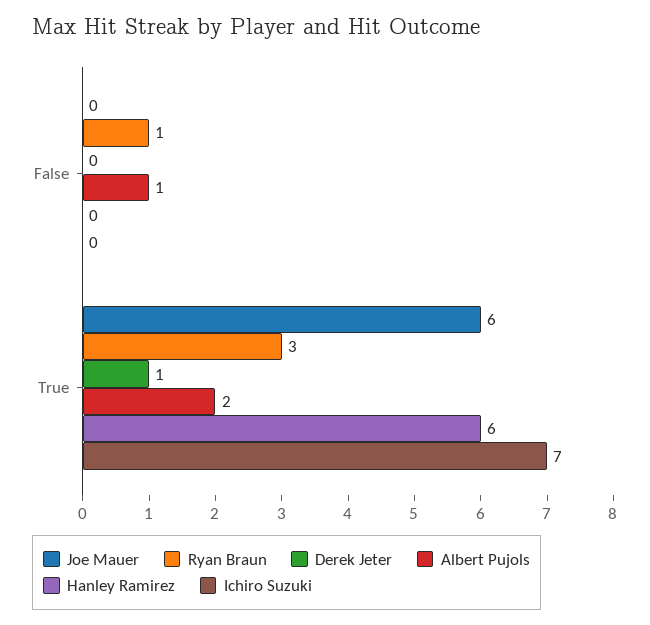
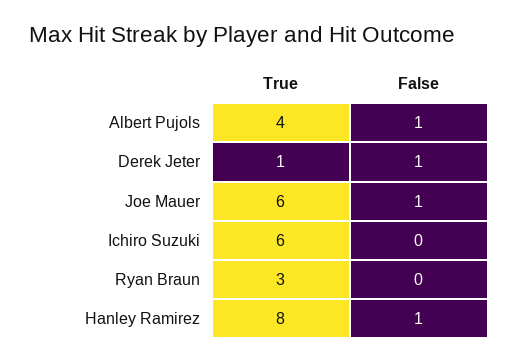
Joe Mauer, False: 0 -> 1
Ryan Braun, False: 1 -> 0
Derek Jeter, False: 0 -> 1
Hanley Ramirez, False: 0 -> 1
Albert Pujols, True: 2 -> 4
Hanley Ramirez, True: 6 -> 8
Ichiro Suzuki, True: 7 -> 6

